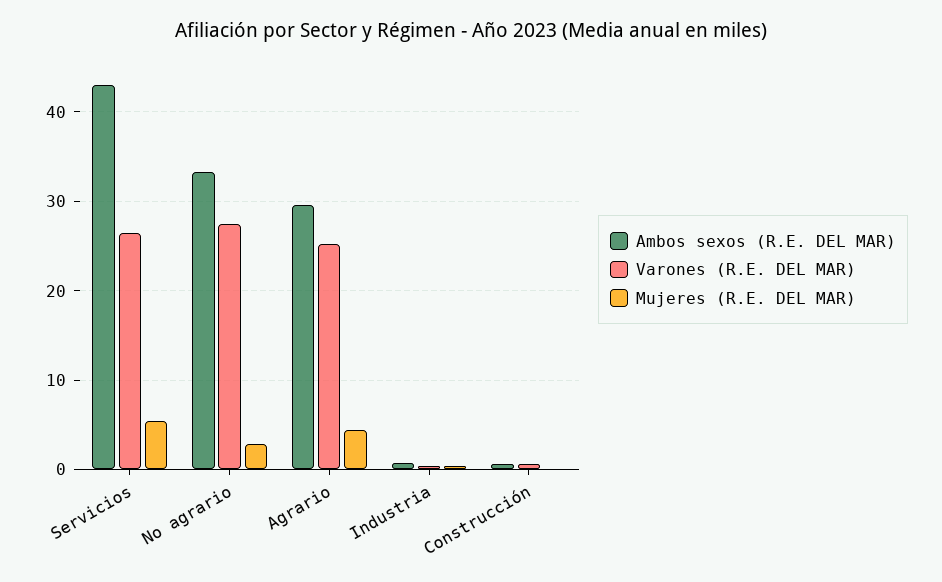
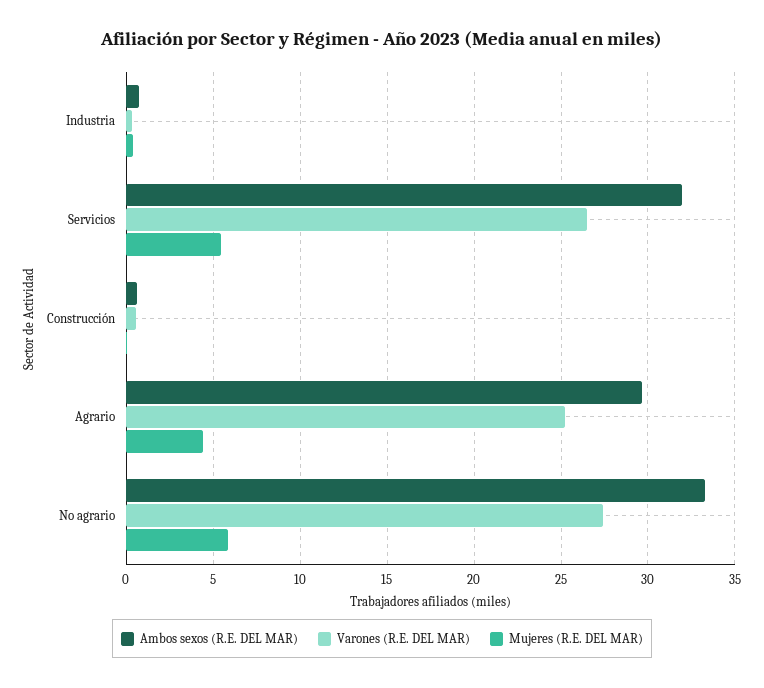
Ambos sexos (R.E. DEL MAR), Servicios: 43 -> 32
Mujeres (R.E. DEL MAR), No agrario: 3 -> 6

